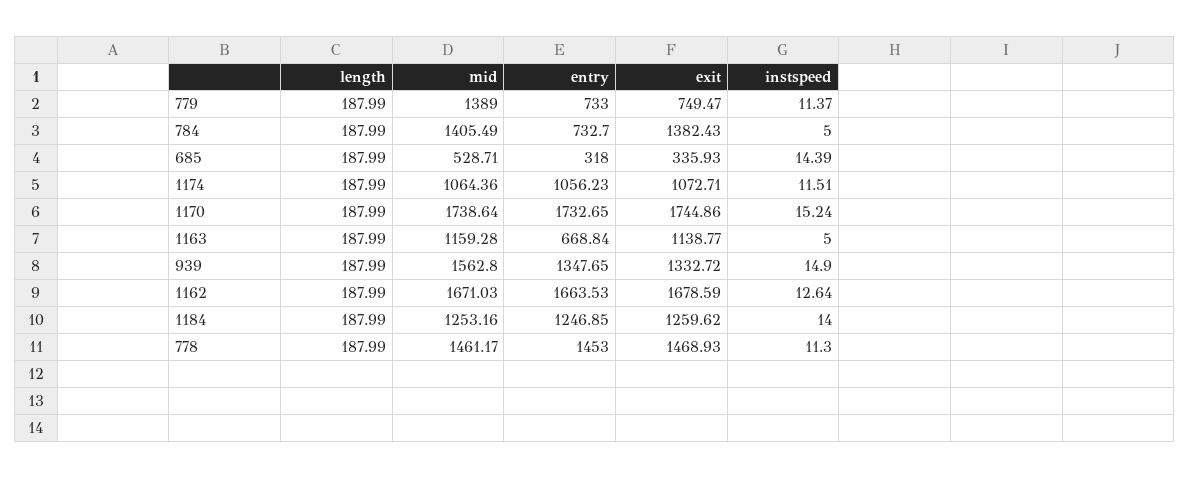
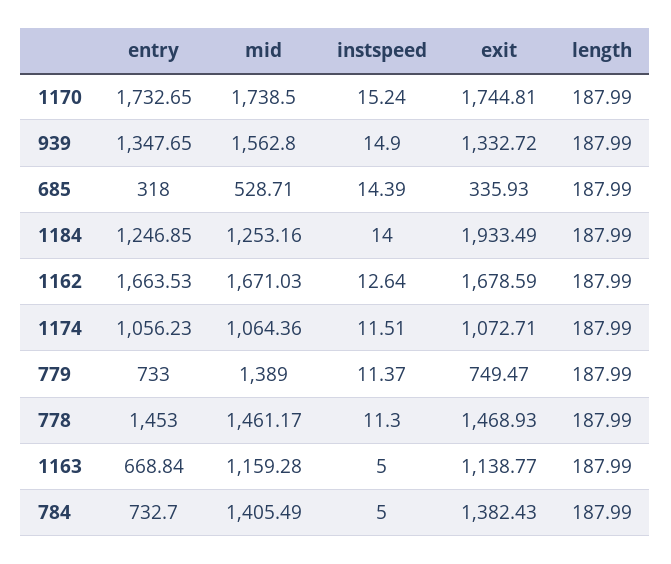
mid, 1170: 1738.64 -> 1738.5
exit, 1170: 1744.86 -> 1744.81
exit, 1184: 1259.62 -> 1933.49

